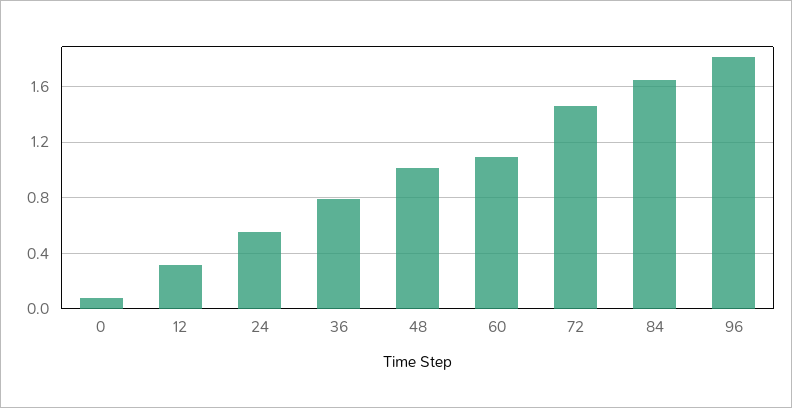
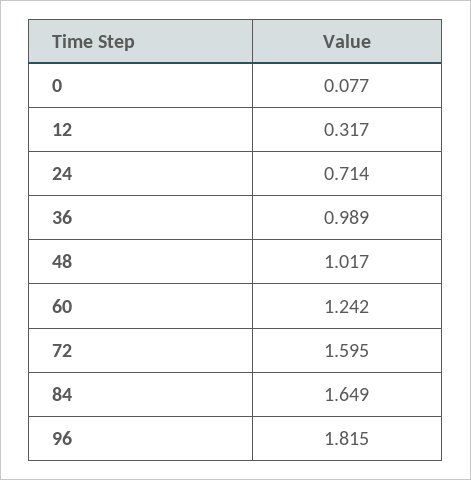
24: 0.55 -> 0.714
36: 0.8 -> 0.989
60: 1.1 -> 1.242
72: 1.45 -> 1.595

